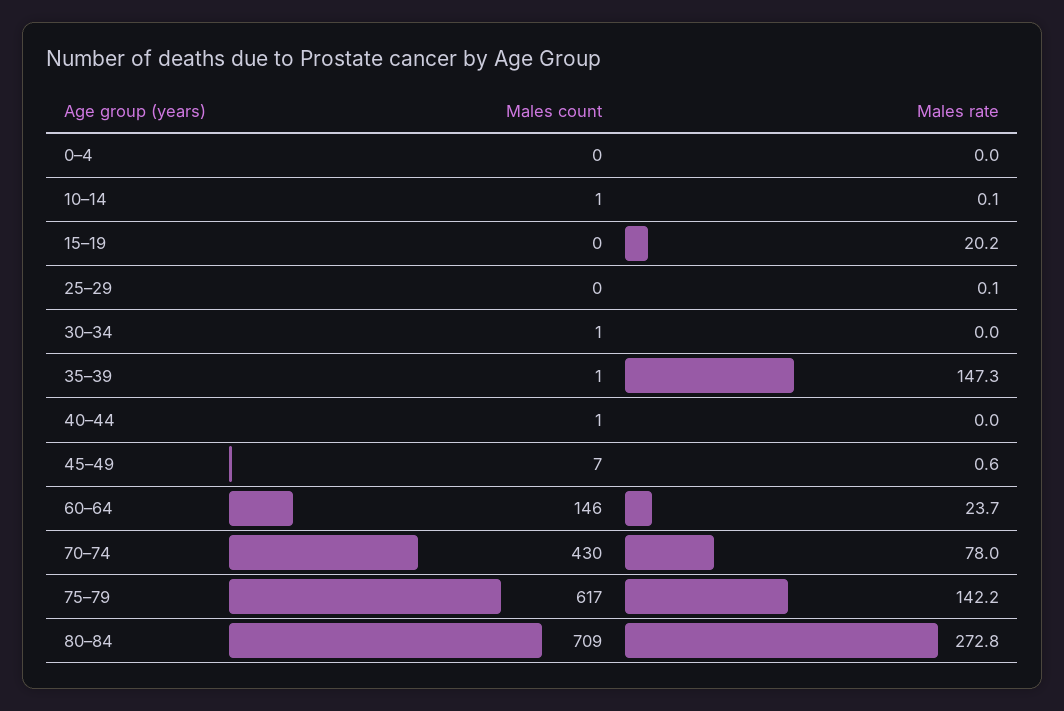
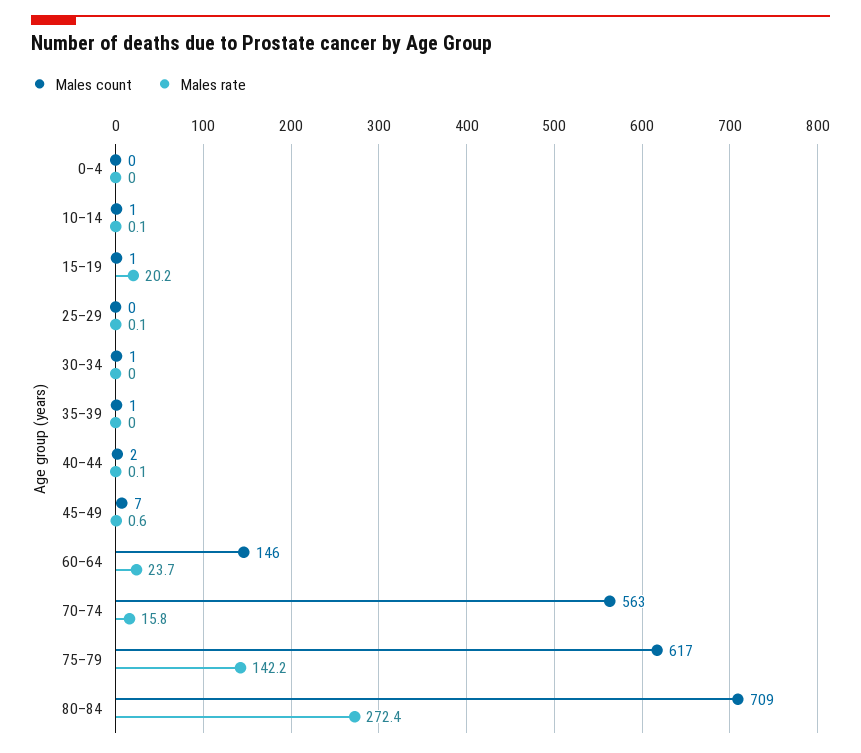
Males count, 15–19: 0 -> 1
Males rate, 35–39: 147.3 -> 0
Males count, 40–44: 1 -> 2
Males rate, 40–44: 0 -> 0.1
Males count, 70–74: 430 -> 563
Males rate, 70–74: 78 -> 15.8
Males rate, 80–84: 272.8 -> 272.4

